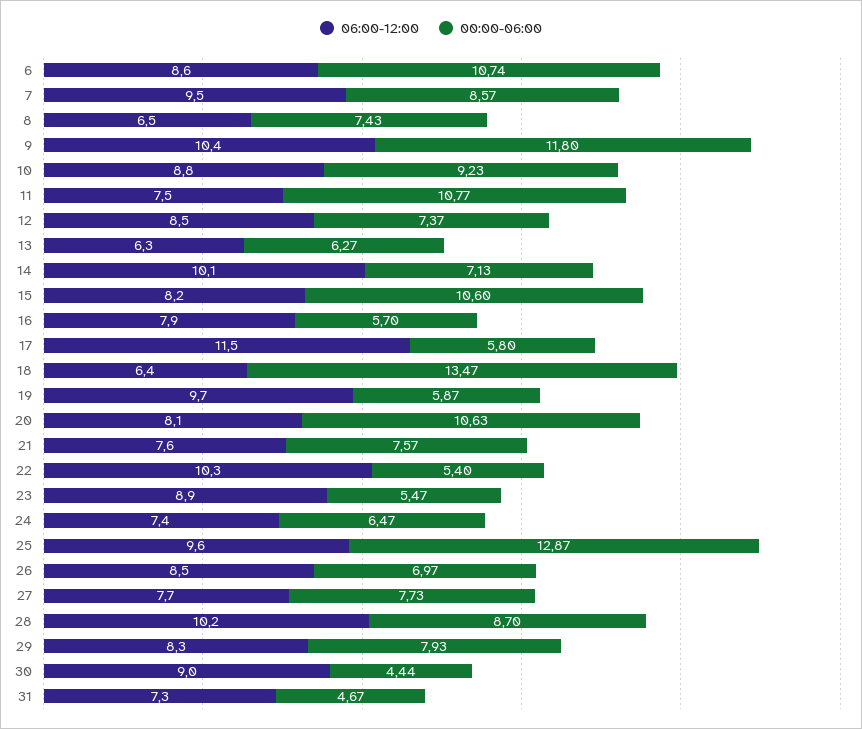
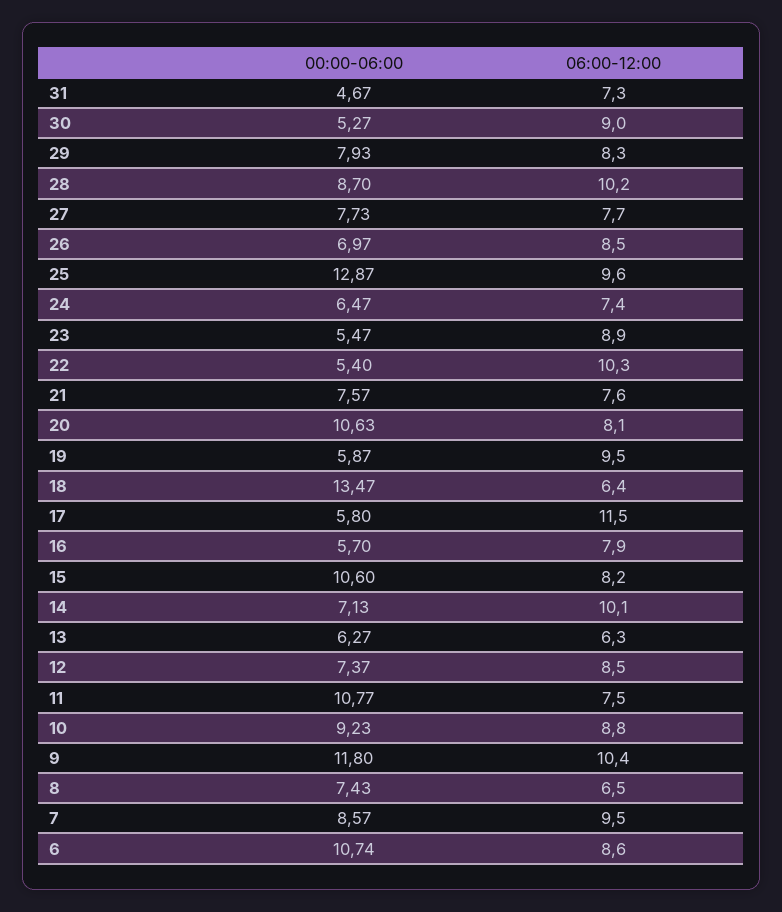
06:00-12:00, 19: 9.7 -> 9.5
00:00-06:00, 30: 4.44 -> 5.27

